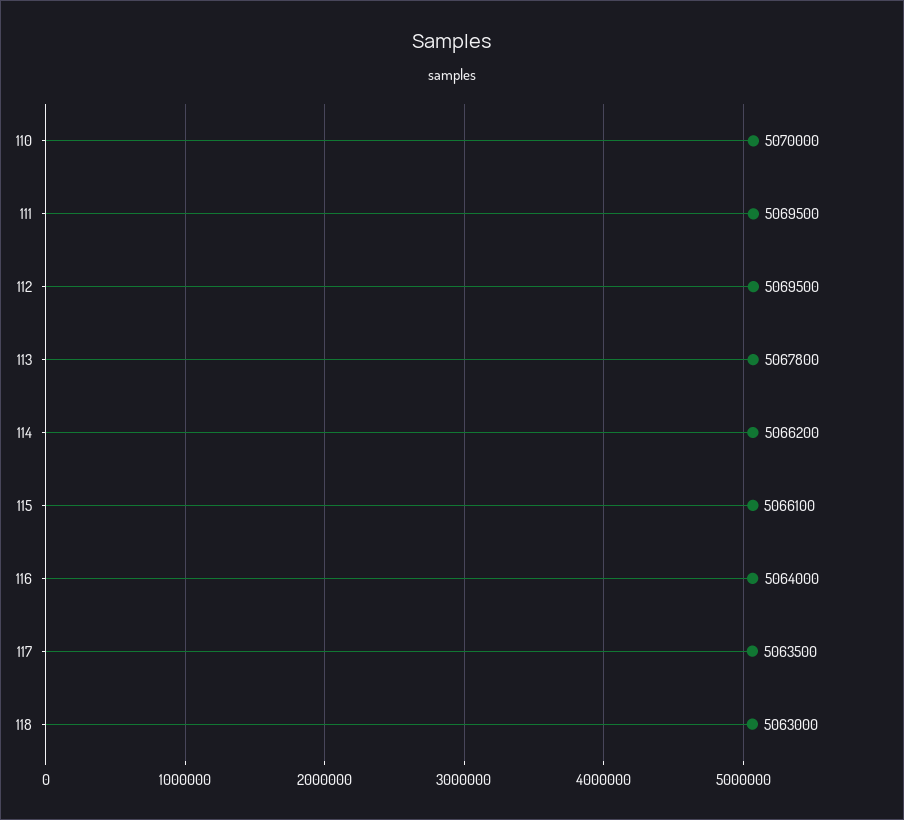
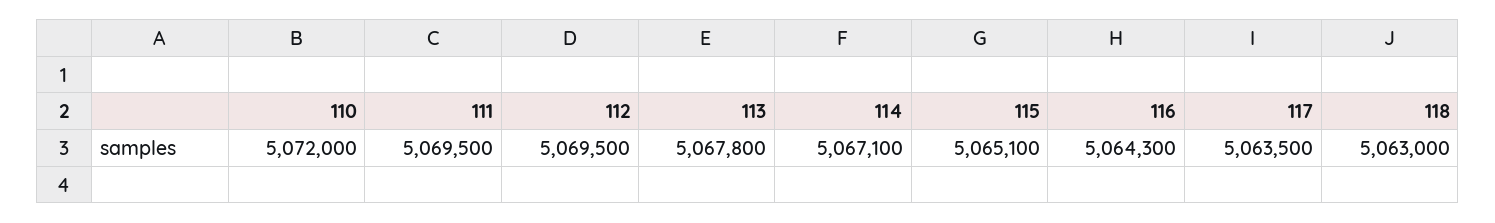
110: 5070000 -> 5072000
114: 5066200 -> 5067100
115: 5066100 -> 5065100
116: 5064000 -> 5064300

